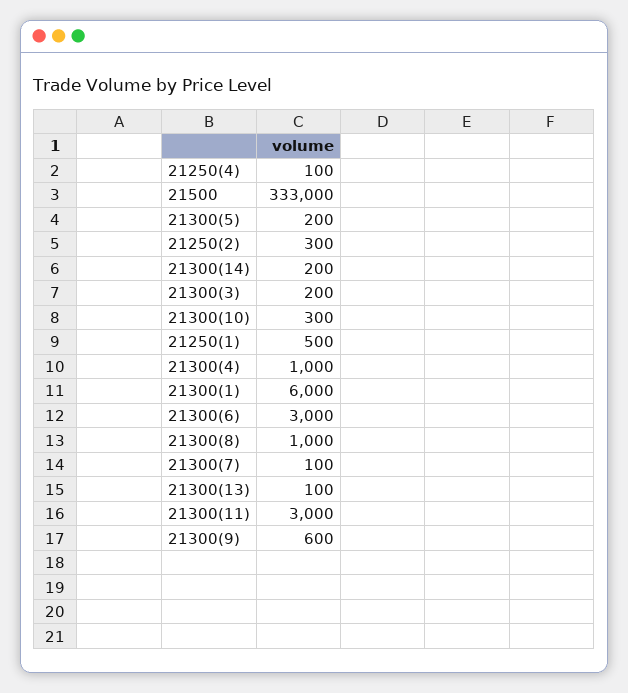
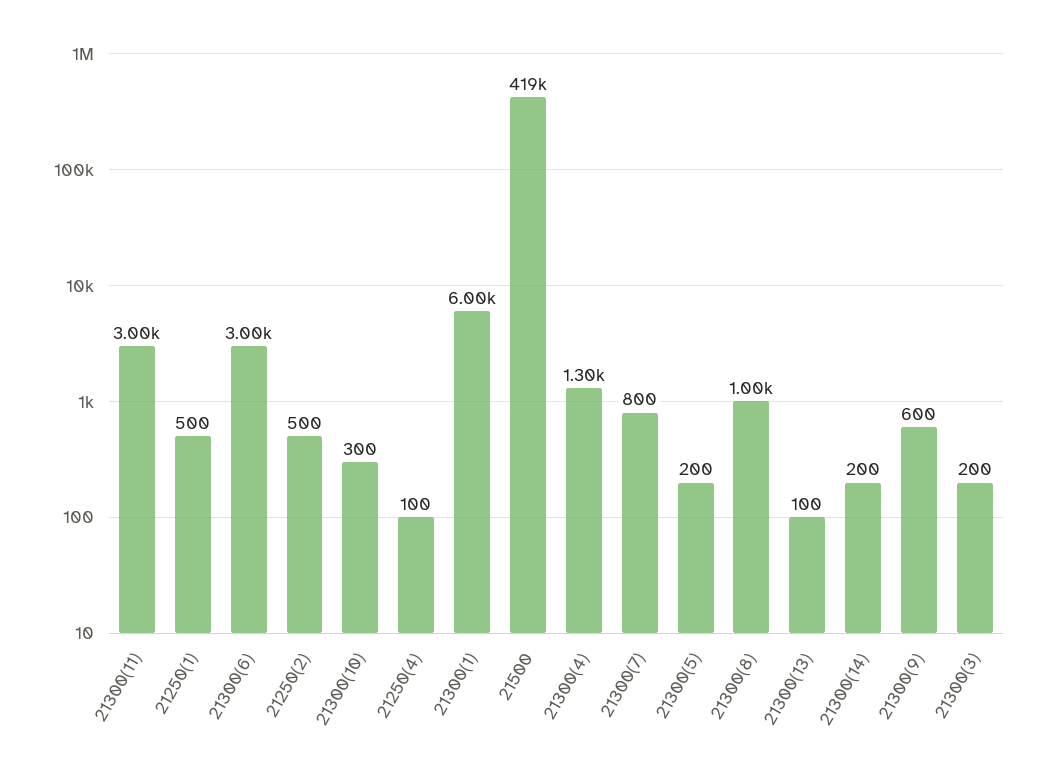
21500: 333000 -> 419000
21250(2): 300 -> 500
21300(4): 1000 -> 1300
21300(7): 100 -> 800

